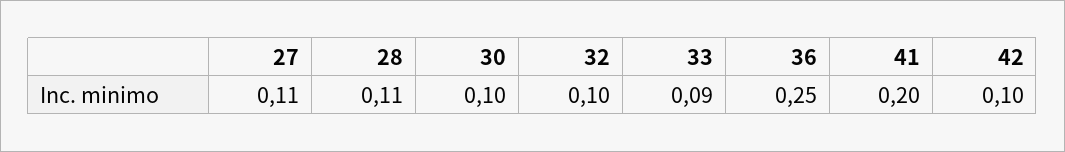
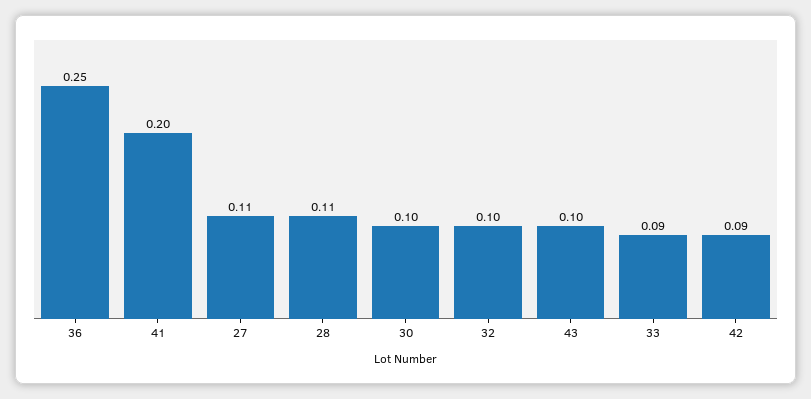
42: 0.1 -> 0.09
43: none -> 0.1

